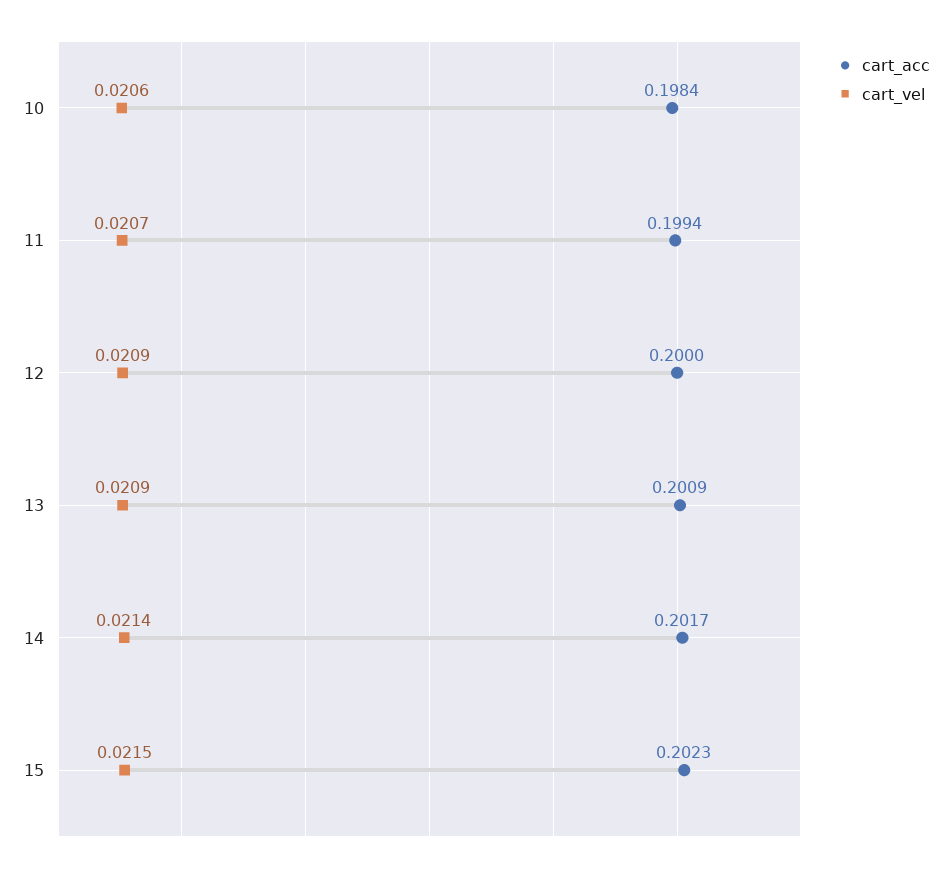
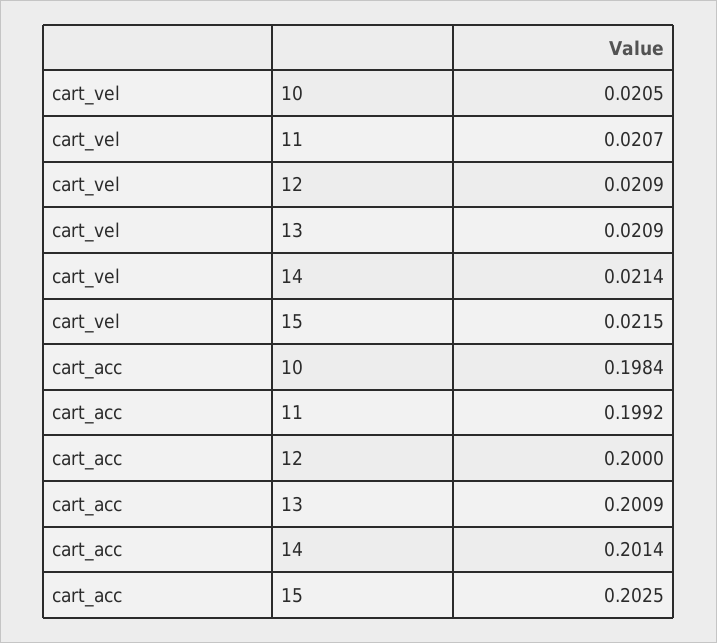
cart_vel, 10: 0.0206 -> 0.0205
cart_acc, 11: 0.1994 -> 0.1992
cart_acc, 14: 0.2017 -> 0.2014
cart_acc, 15: 0.2023 -> 0.2025

